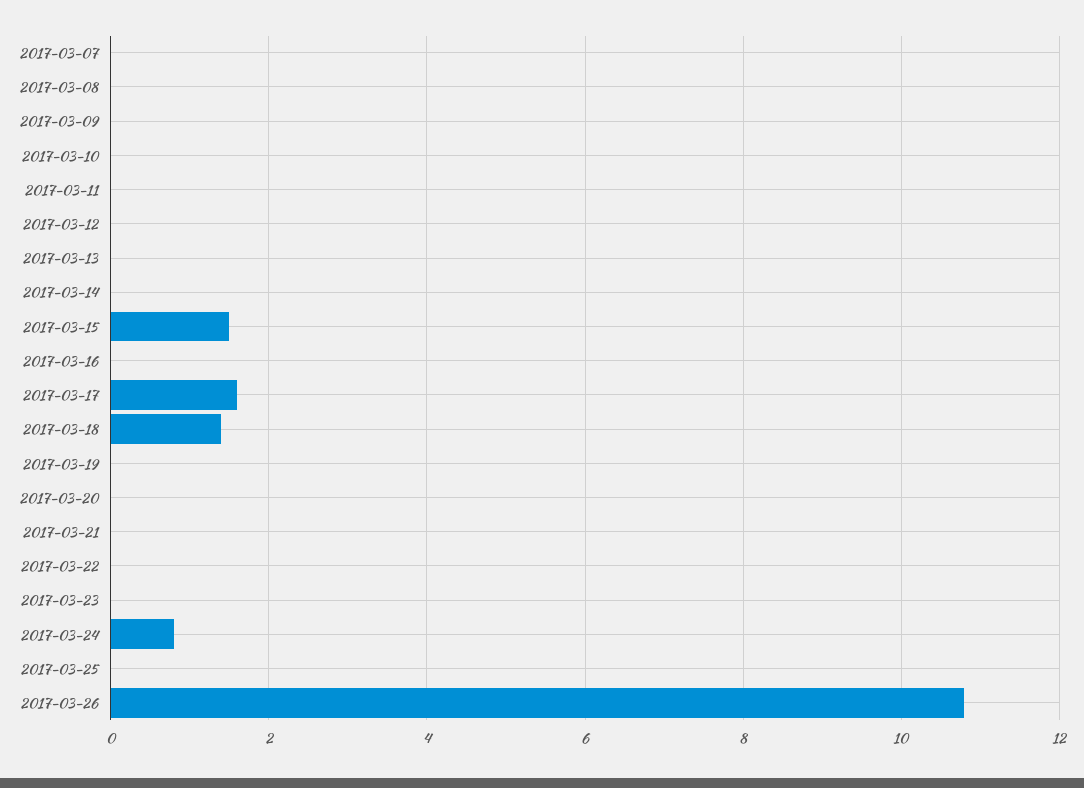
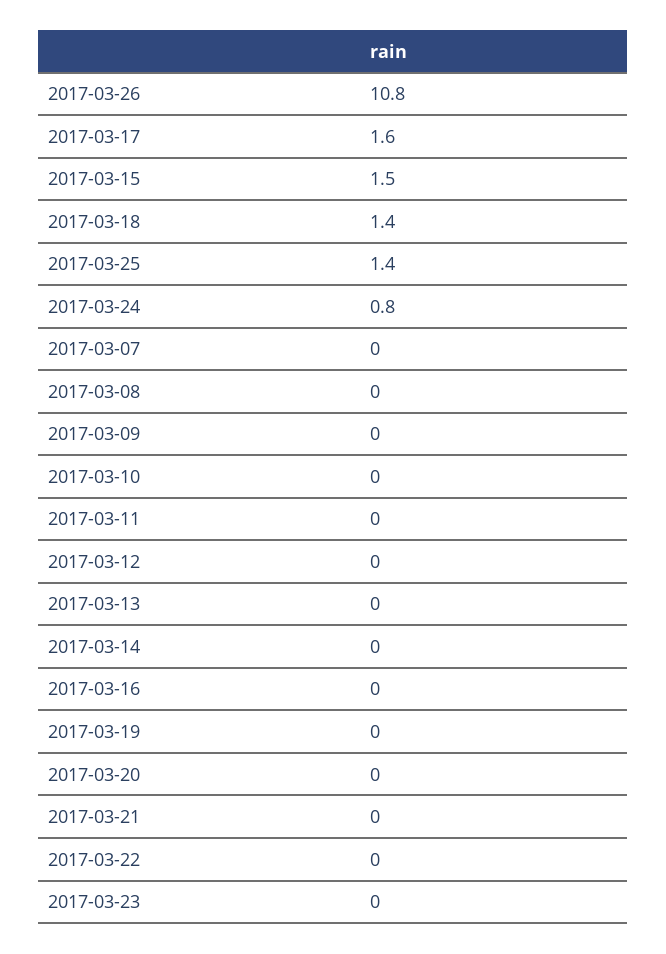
2017-03-25: 0 -> 1.4

